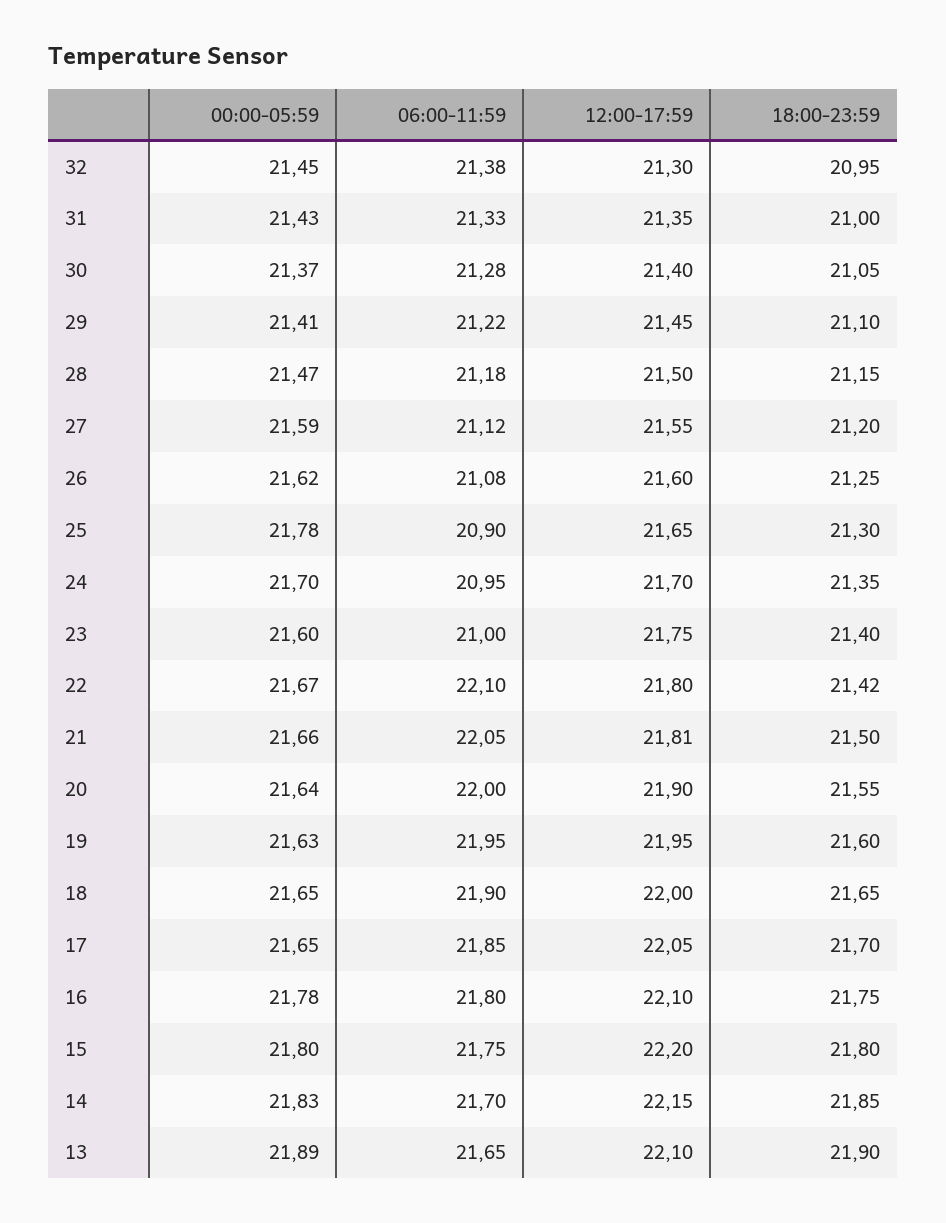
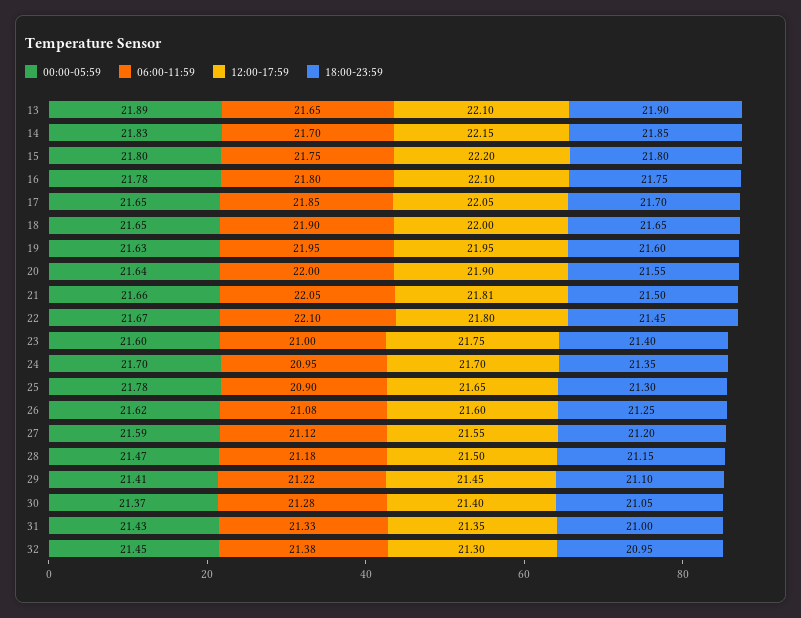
18:00-23:59, 22: 21.42 -> 21.45

